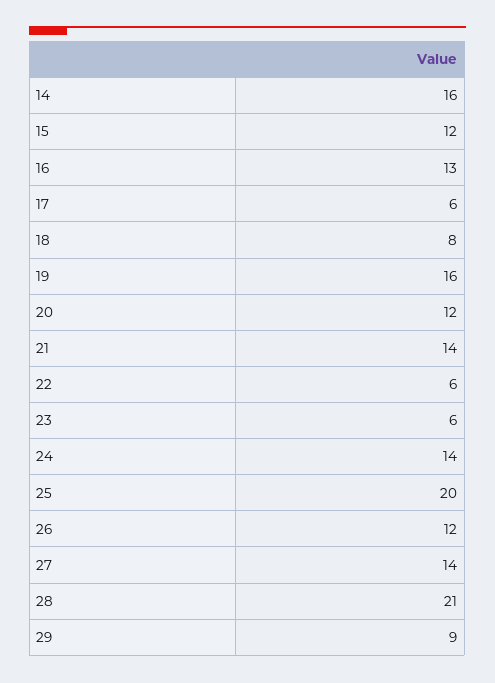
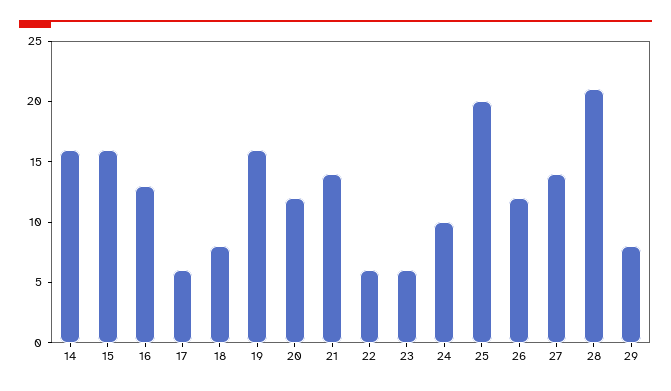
15: 12 -> 16
24: 14 -> 10
29: 9 -> 8

